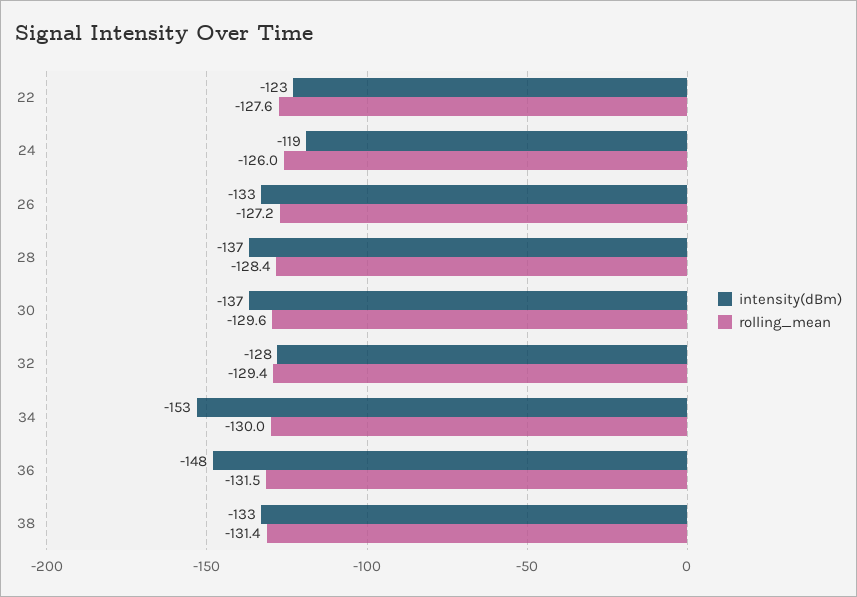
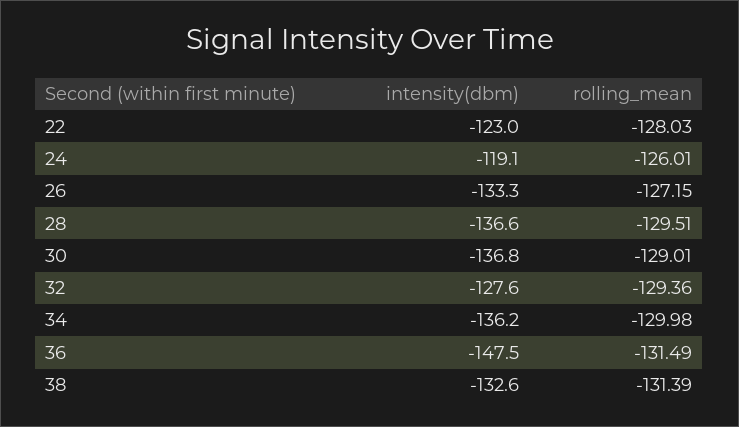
rolling_mean, 22: -127.6 -> -128.03
rolling_mean, 28: -128.4 -> -129.51
rolling_mean, 30: -129.6 -> -129.01
intensity(dBm), 34: -153 -> -136.2

